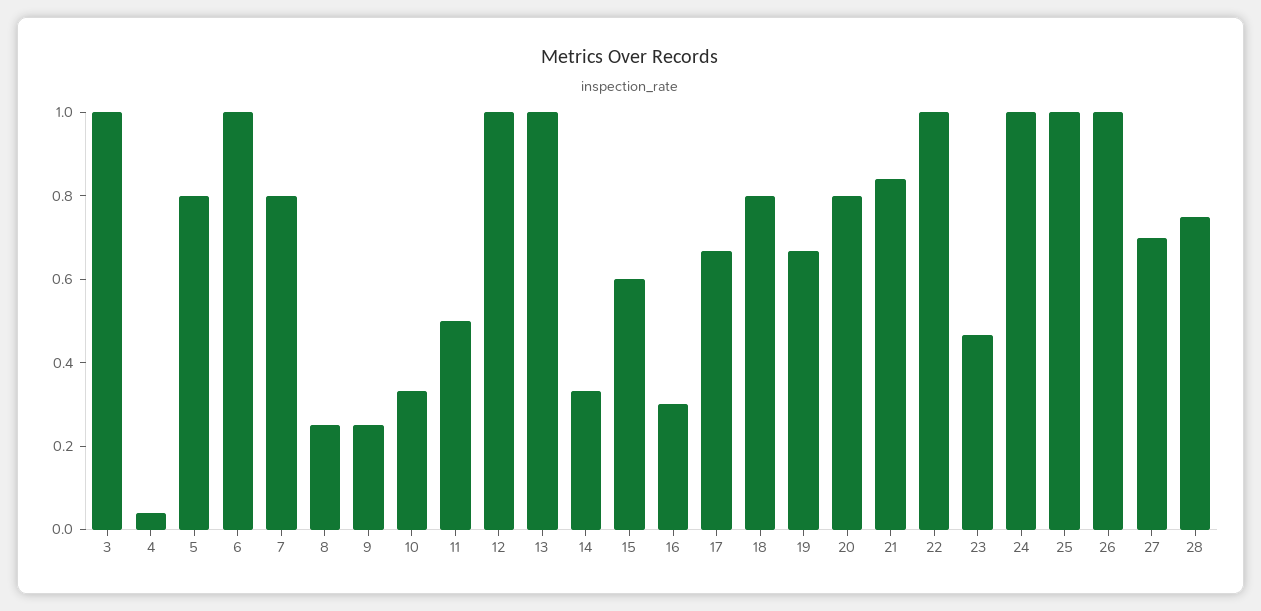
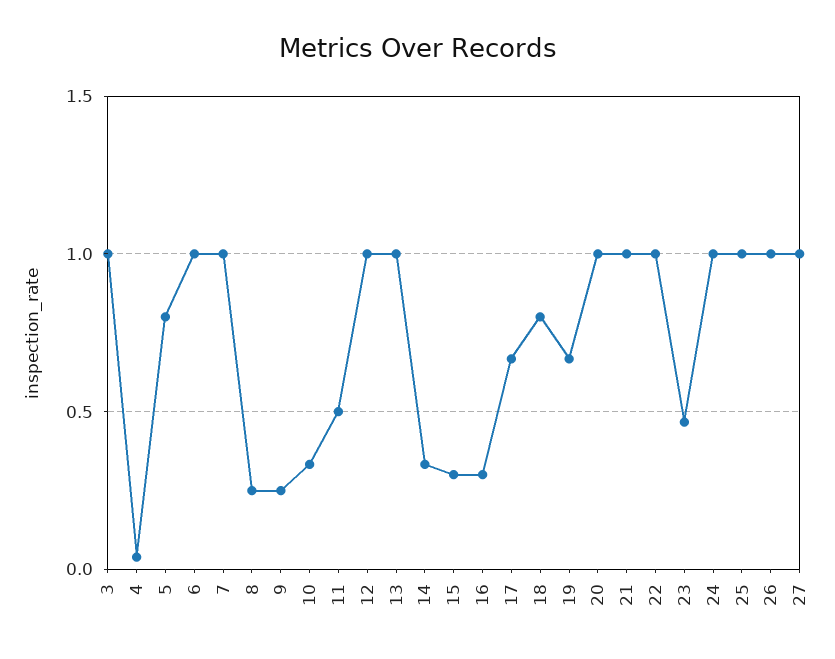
7: 0.8 -> 1
15: 0.6 -> 0.3
20: 0.8 -> 1
21: 0.85 -> 1
27: 0.7 -> 1
28: 0.75 -> none

